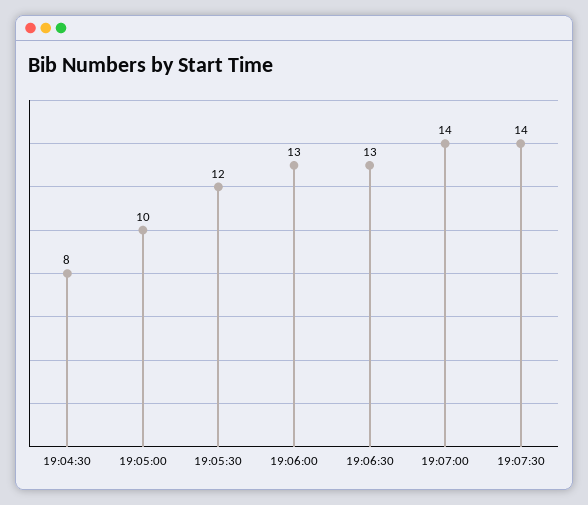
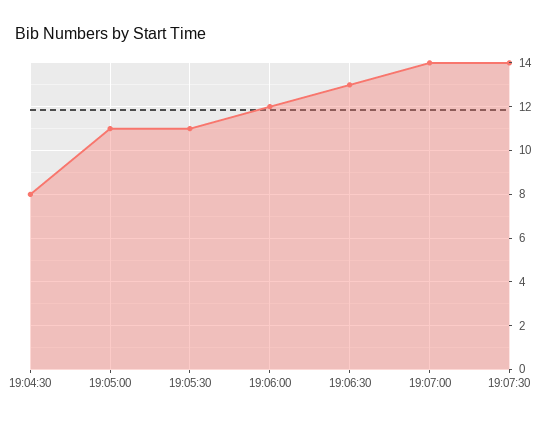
19:05:00: 10 -> 11
19:05:30: 12 -> 11
19:06:00: 13 -> 12

